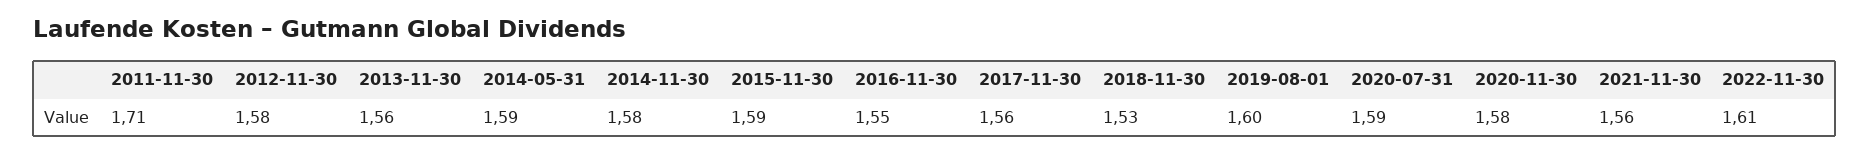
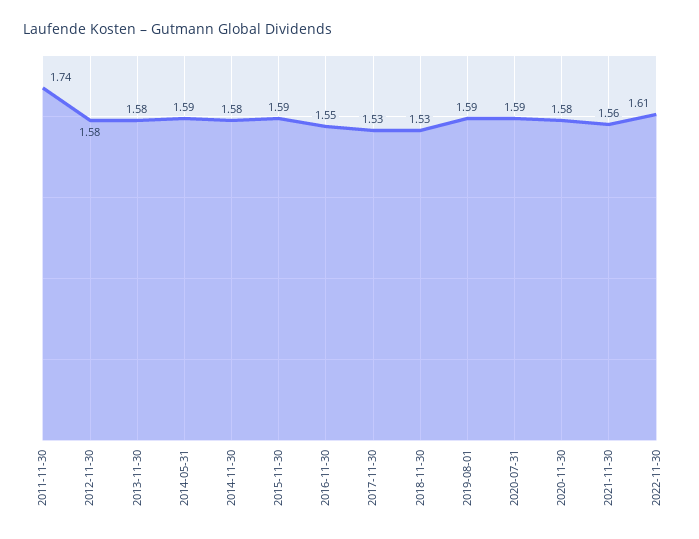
2011-11-30: 1.71 -> 1.74
2013-11-30: 1.56 -> 1.58
2017-11-30: 1.56 -> 1.53
2019-08-01: 1.6 -> 1.59

